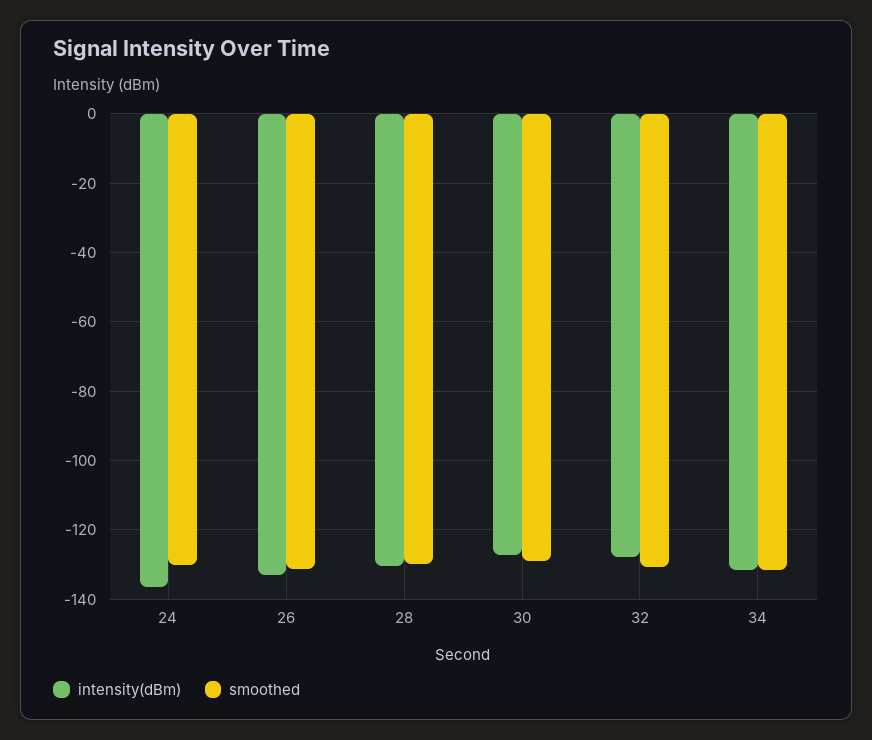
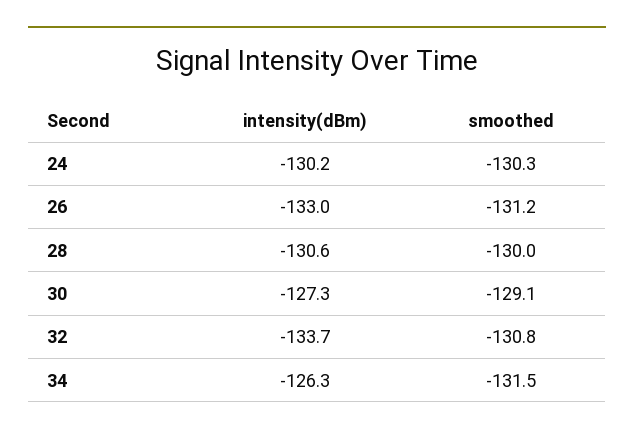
intensity(dBm), 24: -136 -> -130.2
intensity(dBm), 32: -128 -> -133.7
intensity(dBm), 34: -132 -> -126.3

